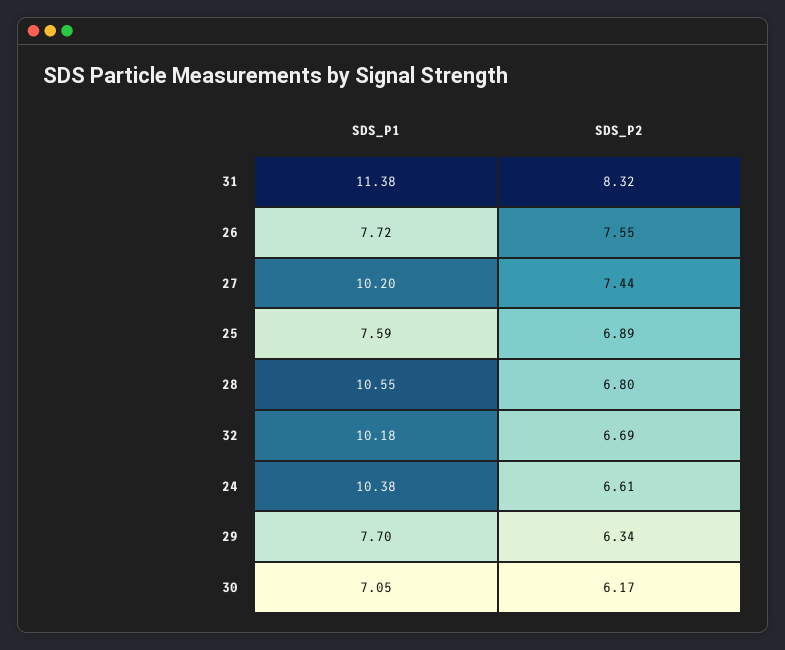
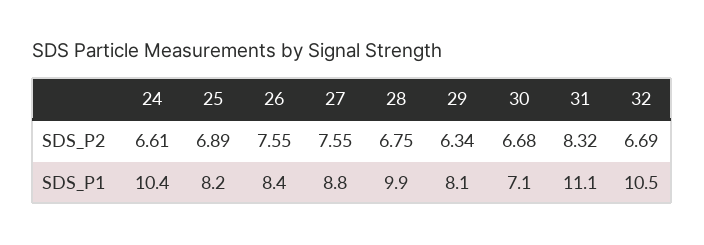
SDS_P1, 31: 11.38 -> 11.1
SDS_P1, 26: 7.72 -> 8.4
SDS_P1, 27: 10.2 -> 8.8
SDS_P2, 27: 7.44 -> 7.55
SDS_P1, 25: 7.59 -> 8.2
SDS_P1, 28: 10.55 -> 9.9
SDS_P2, 28: 6.8 -> 6.75
SDS_P1, 32: 10.18 -> 10.5
SDS_P1, 29: 7.7 -> 8.1
SDS_P2, 30: 6.17 -> 6.68

